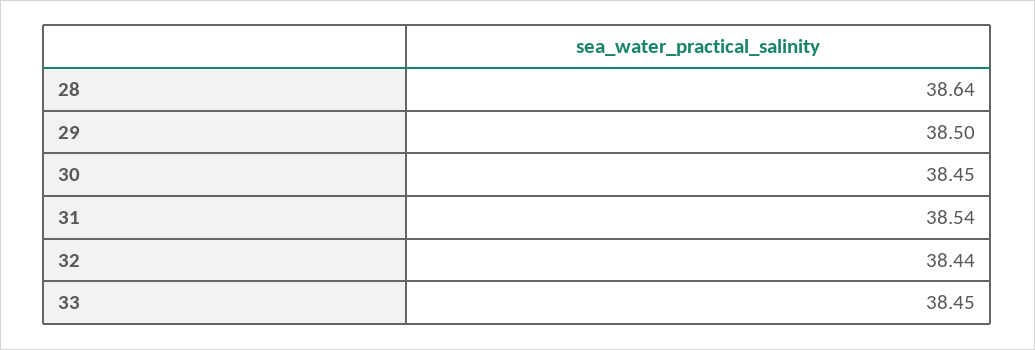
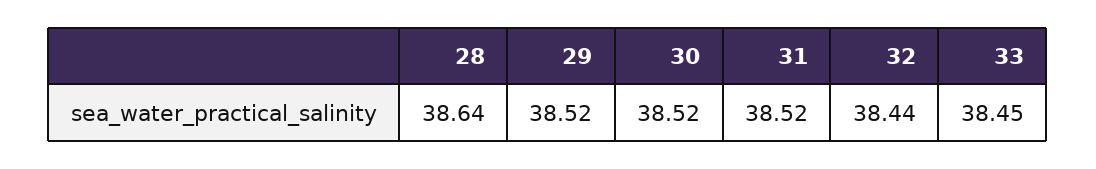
29: 38.5 -> 38.52
30: 38.45 -> 38.52
31: 38.54 -> 38.52

